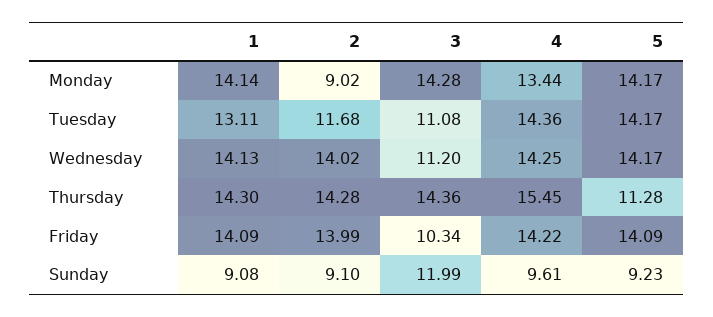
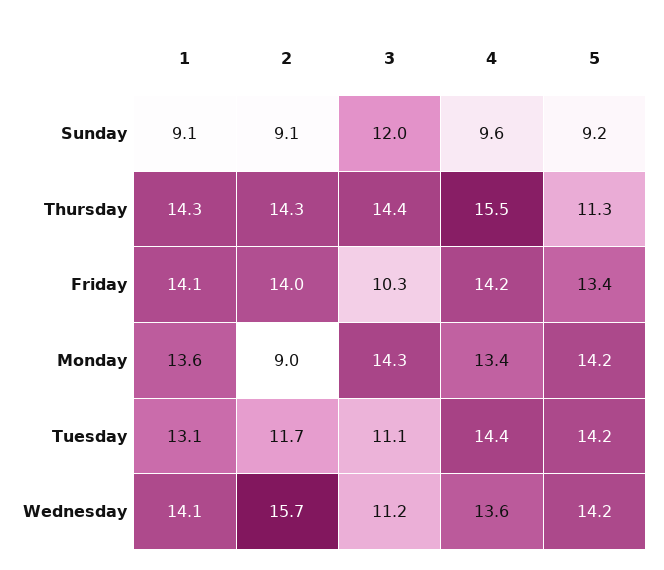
1, Monday: 14.14 -> 13.6
2, Wednesday: 14.02 -> 15.7
4, Wednesday: 14.25 -> 13.6
5, Friday: 14.09 -> 13.4

